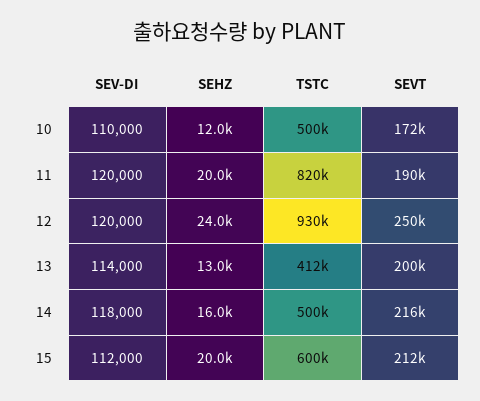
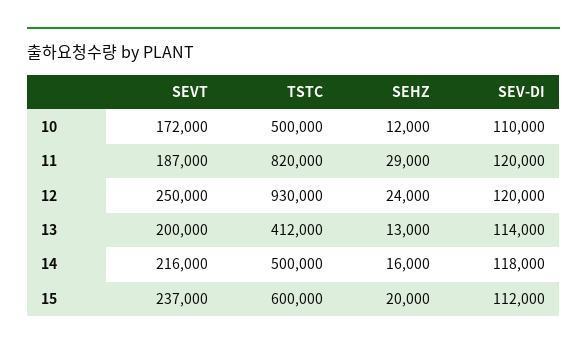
SEHZ, 11: 20000 -> 29000
SEVT, 11: 190000 -> 187000
SEVT, 15: 212000 -> 237000

